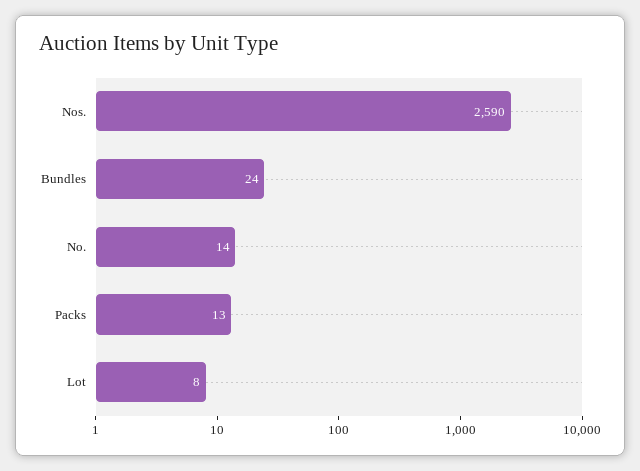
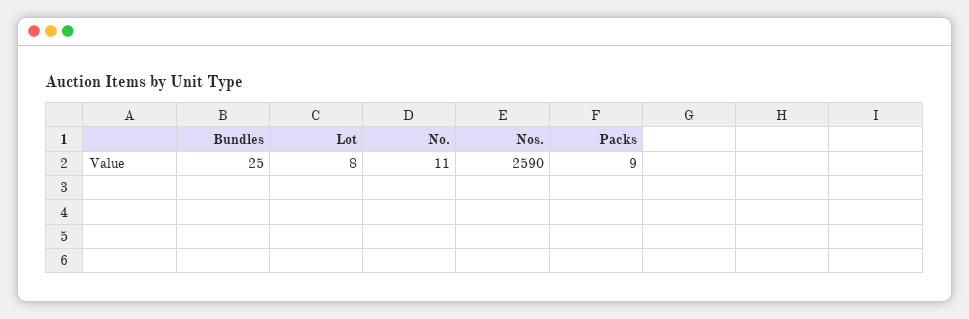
Bundles: 24 -> 25
No.: 14 -> 11
Packs: 13 -> 9

